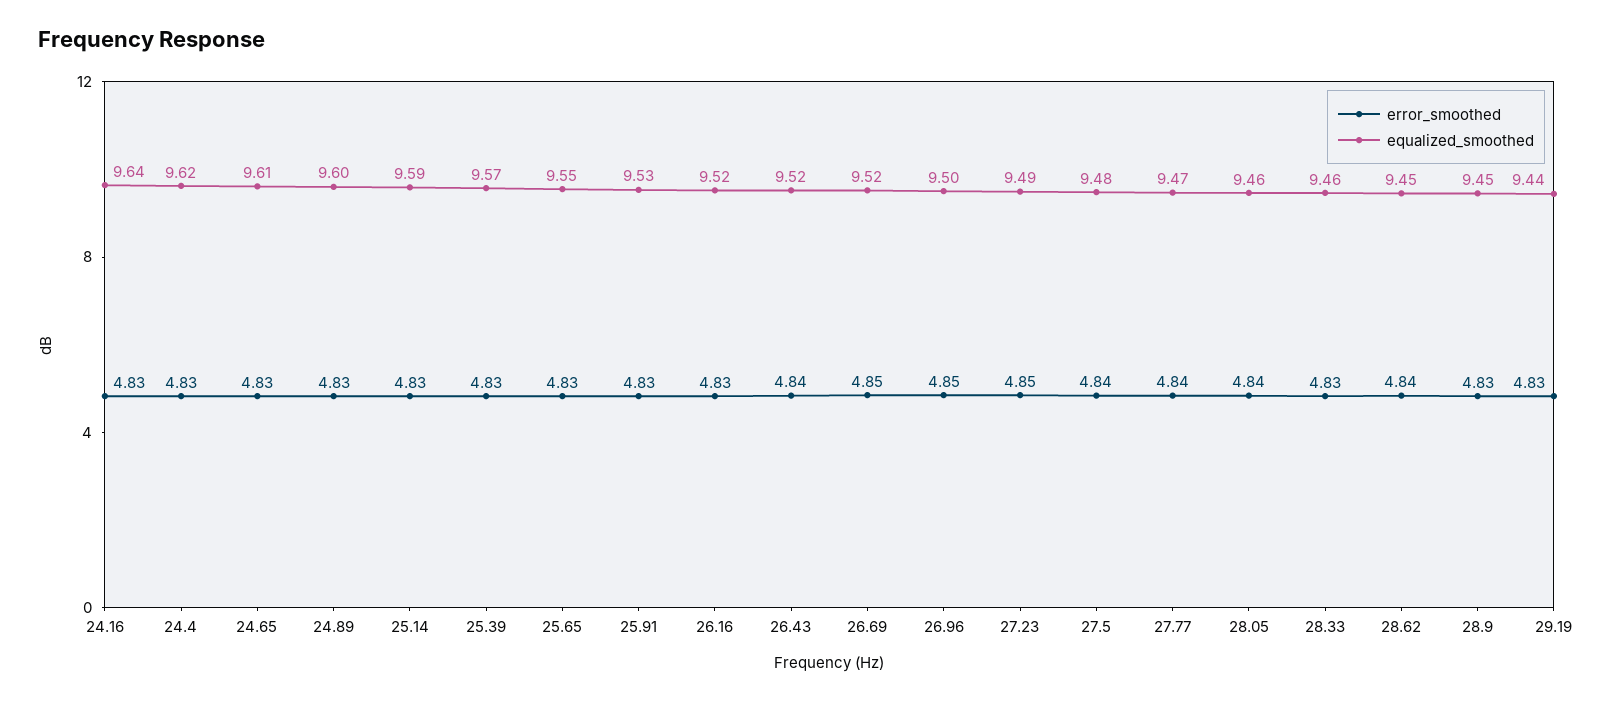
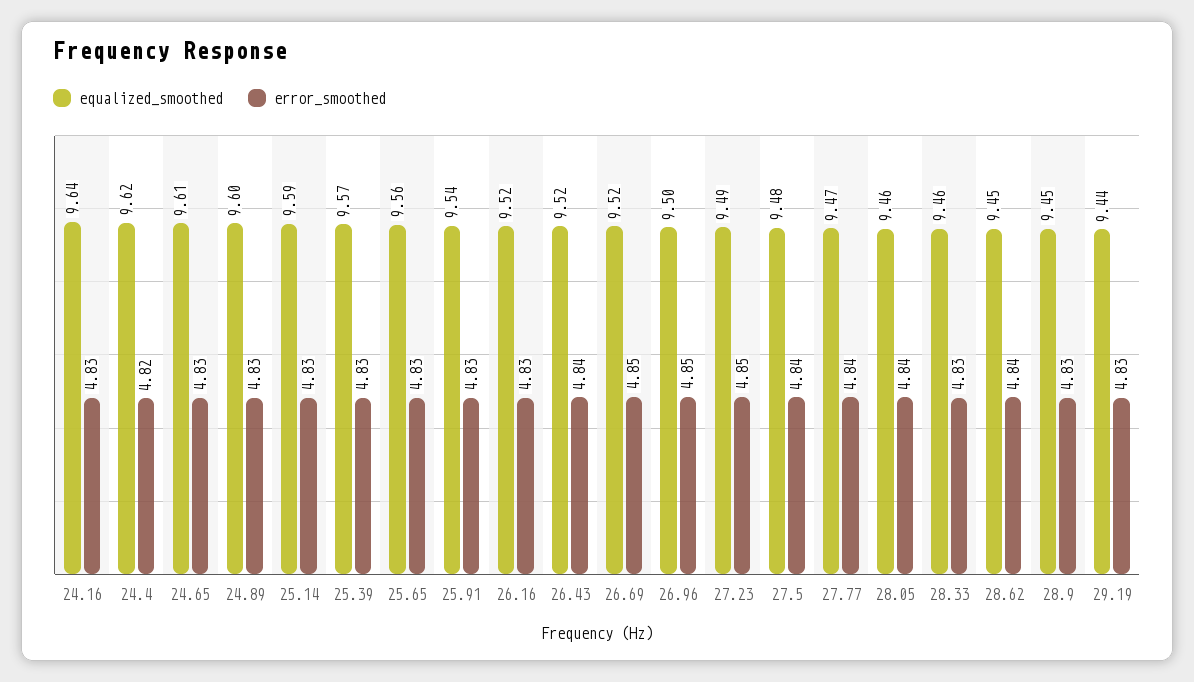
error_smoothed, 24.4: 4.83 -> 4.82
equalized_smoothed, 25.65: 9.55 -> 9.56
equalized_smoothed, 25.91: 9.53 -> 9.54

